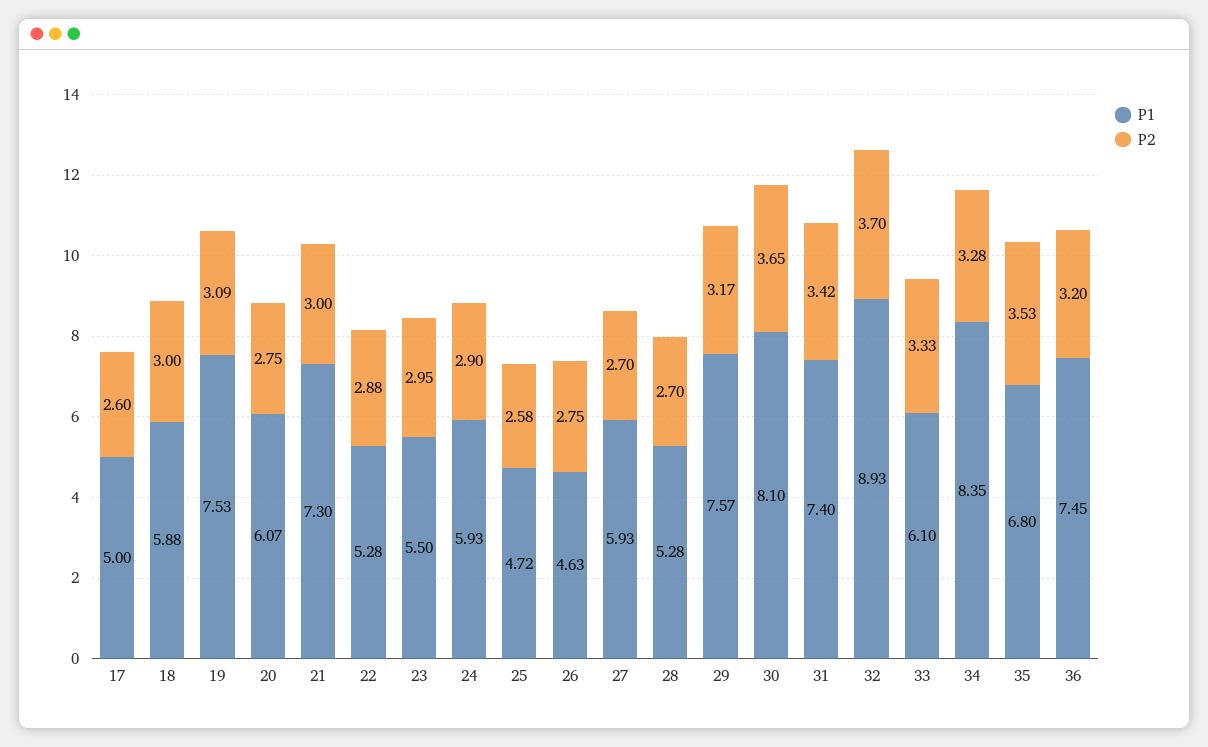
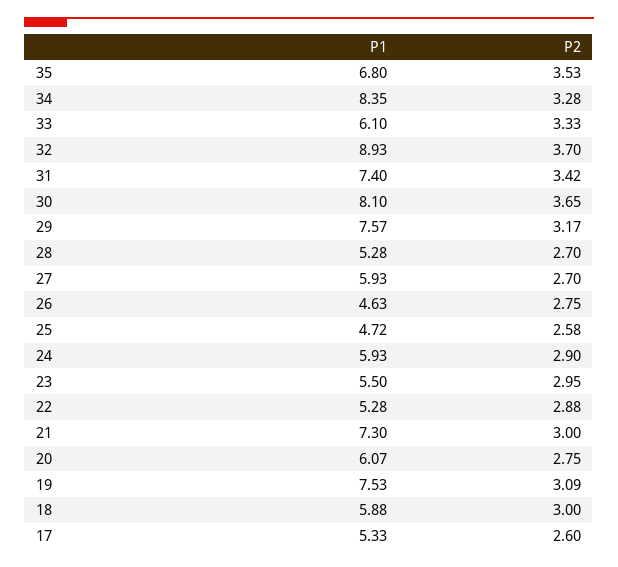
P1, 17: 5 -> 5.33
P1, 36: 7.45 -> none
P2, 36: 3.2 -> none

